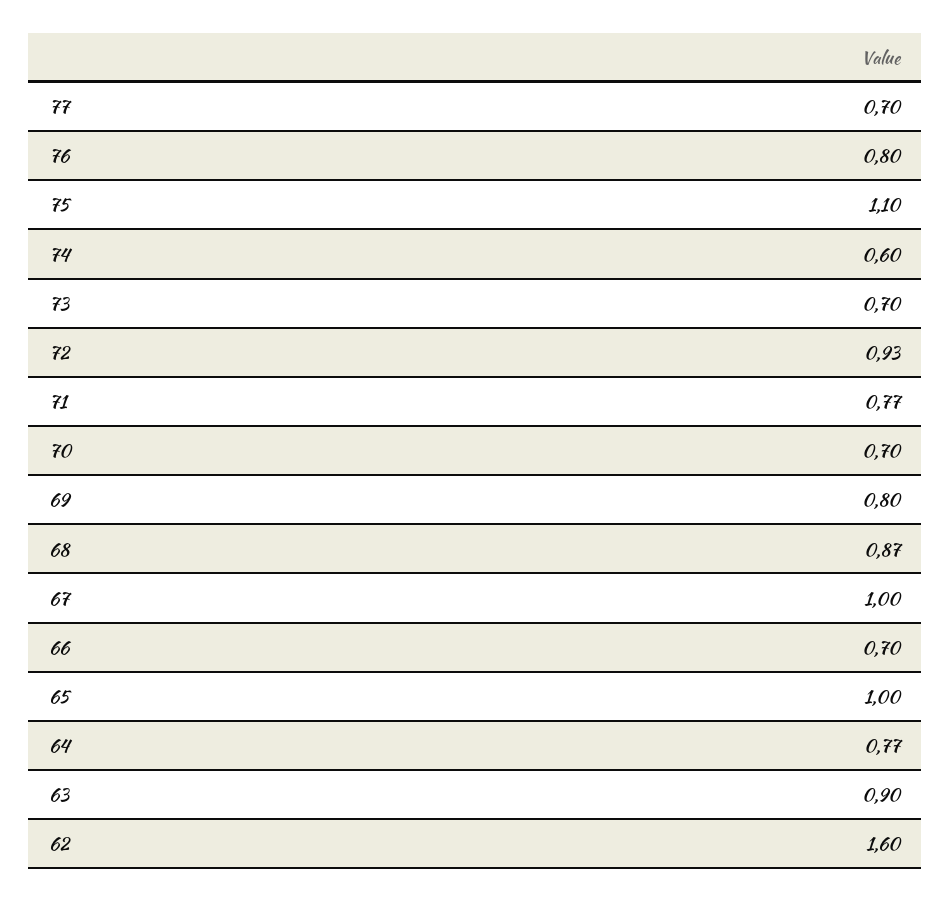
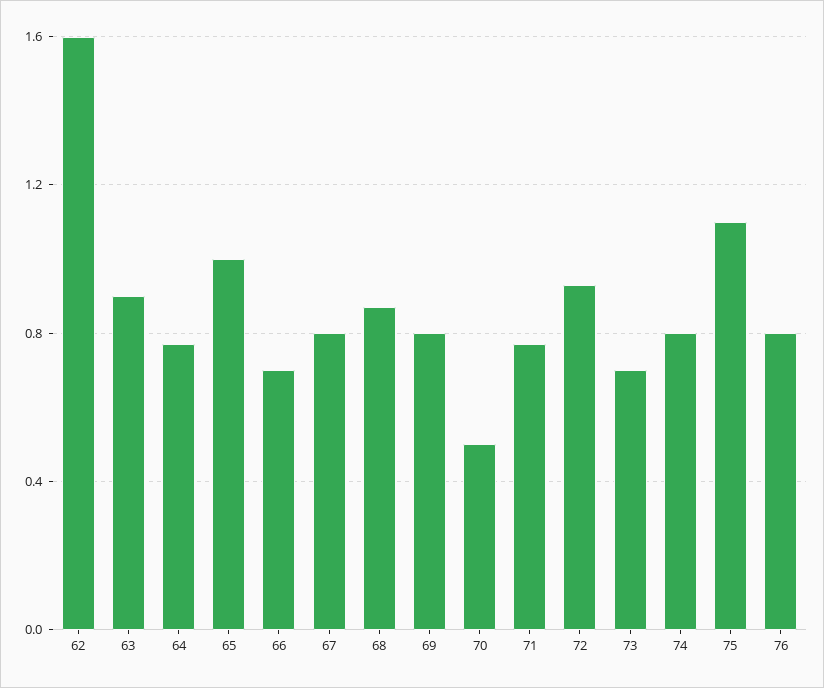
77: 0.7 -> none
74: 0.6 -> 0.8
70: 0.7 -> 0.5
67: 1 -> 0.8

